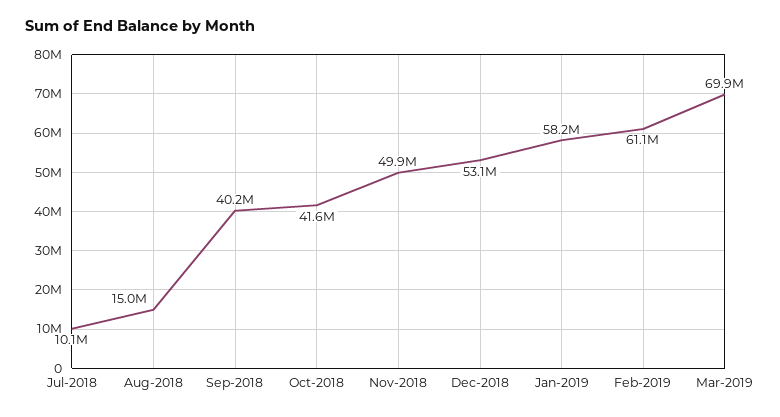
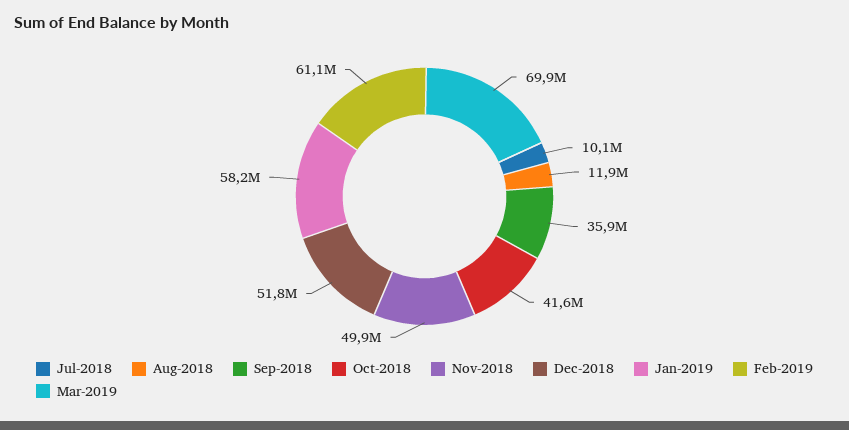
Aug-2018: 15000000 -> 11900000
Sep-2018: 40200000 -> 35900000
Dec-2018: 53100000 -> 51800000

